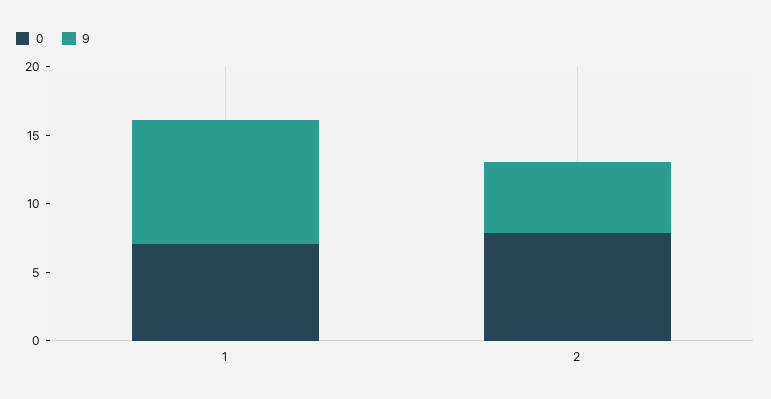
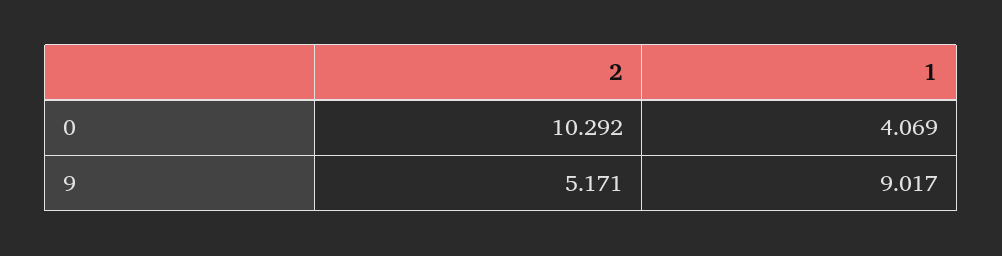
0, 1: 7 -> 4.069
0, 2: 8 -> 10.292

